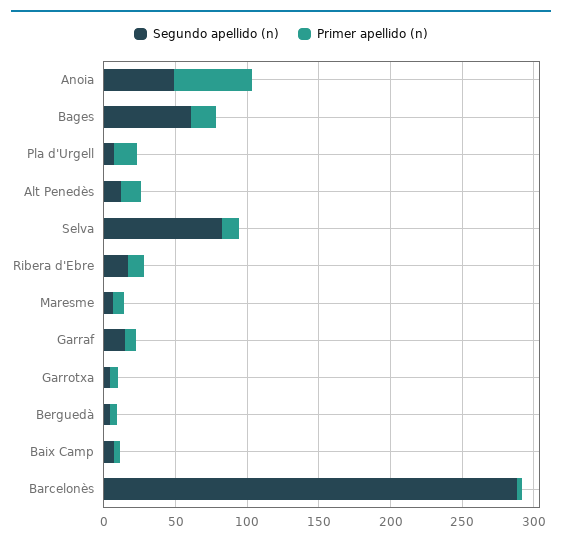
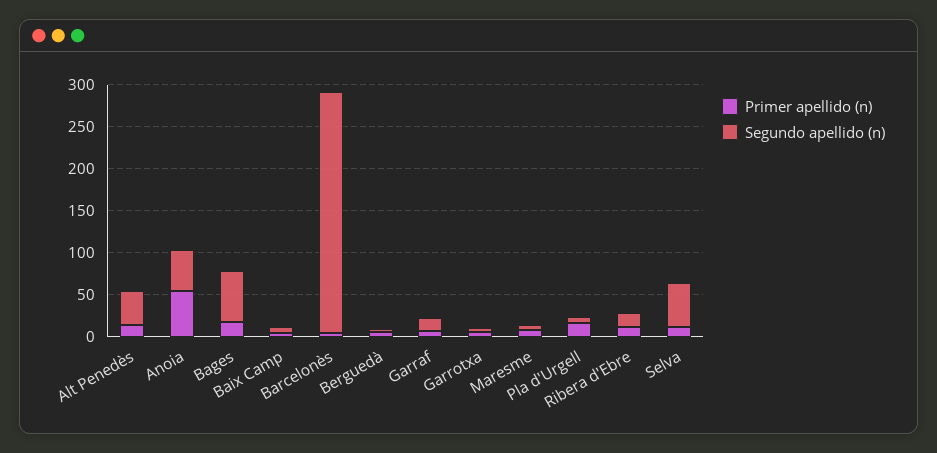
Segundo apellido (n), Alt Penedès: 10 -> 40
Segundo apellido (n), Selva: 80 -> 50

